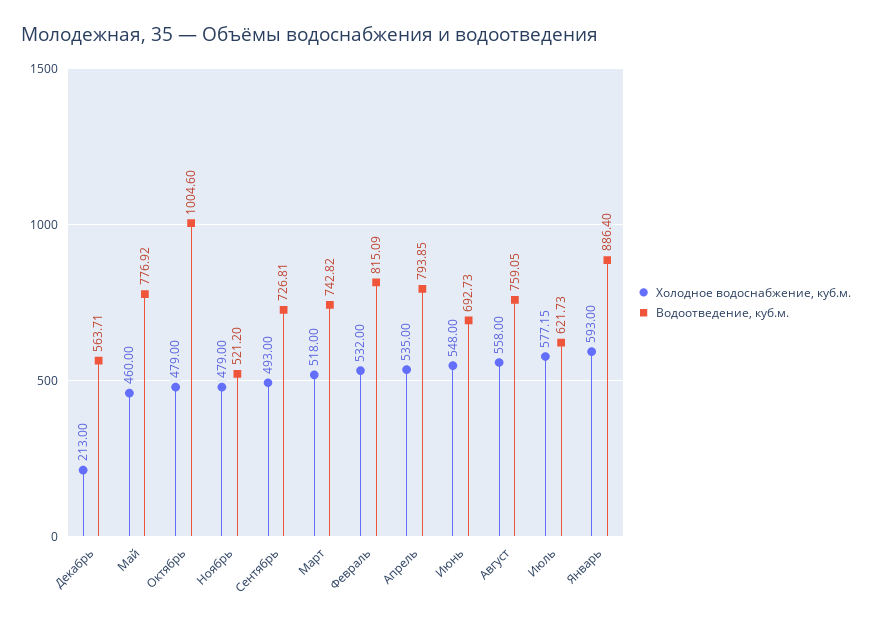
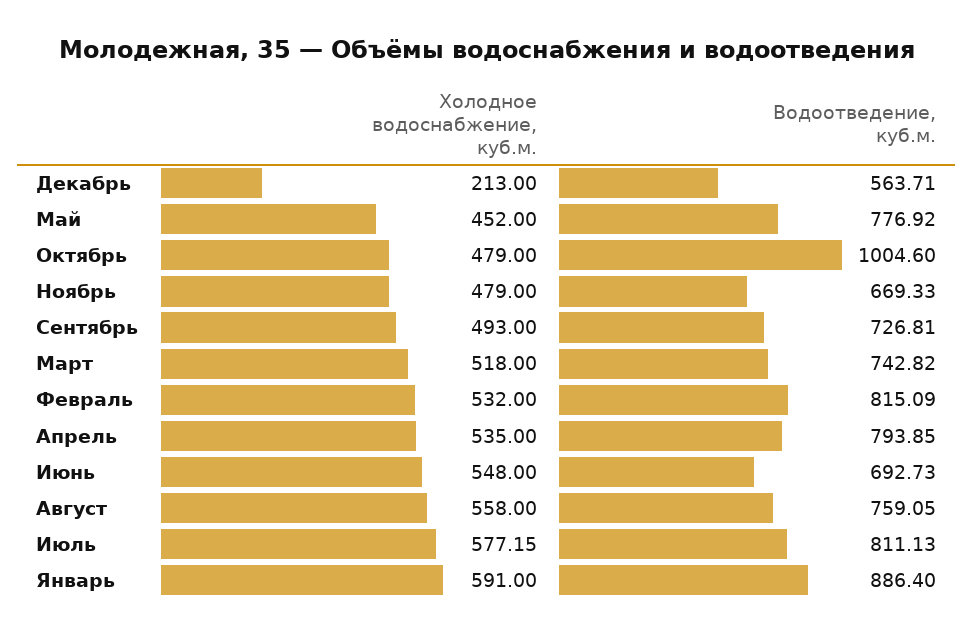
Холодное водоснабжение, куб.м., Май: 460 -> 452
Водоотведение, куб.м., Ноябрь: 521.2 -> 669.33
Водоотведение, куб.м., Июль: 621.73 -> 811.13
Холодное водоснабжение, куб.м., Январь: 593 -> 591

